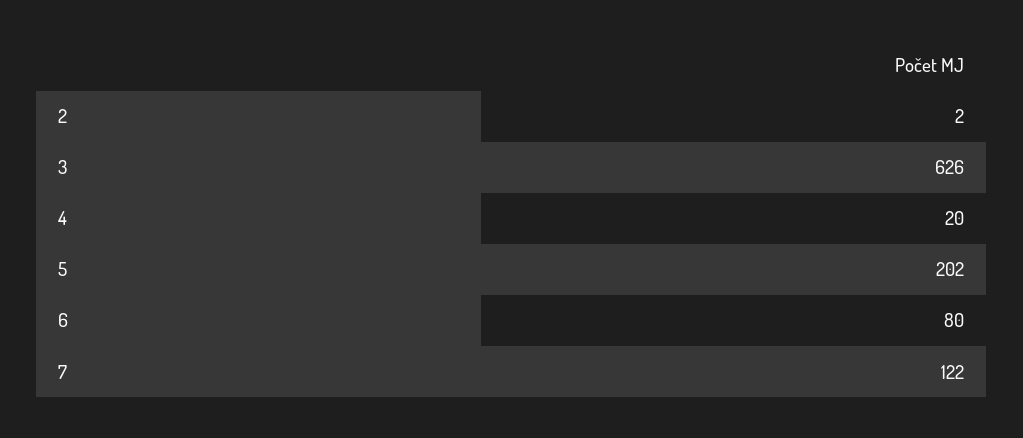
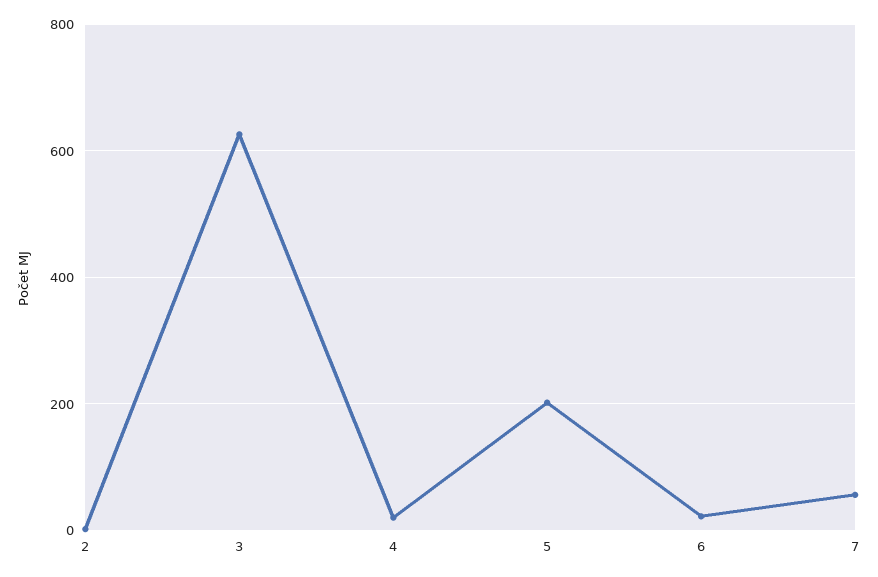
6: 80 -> 20
7: 122 -> 60

